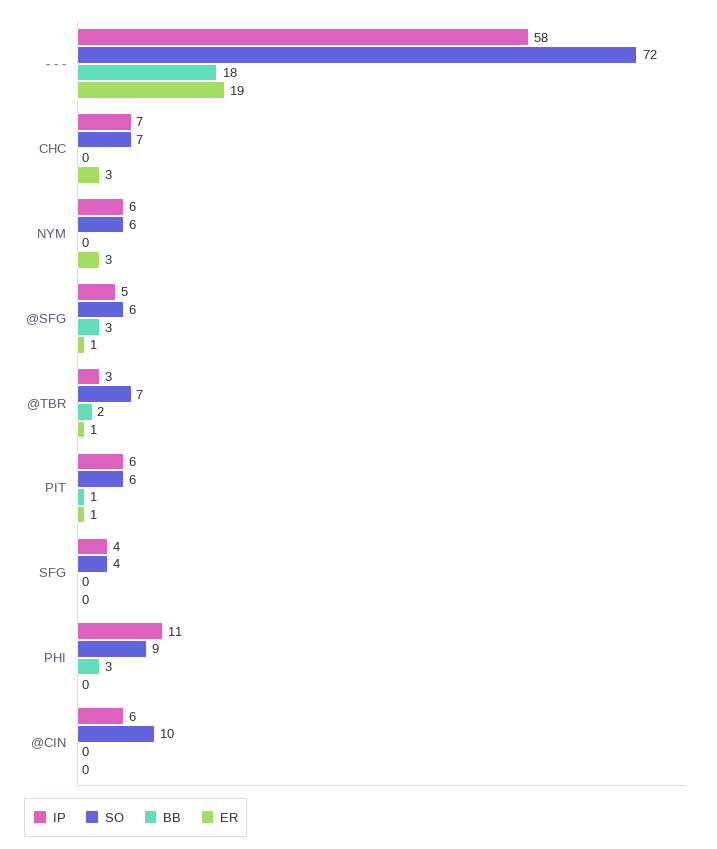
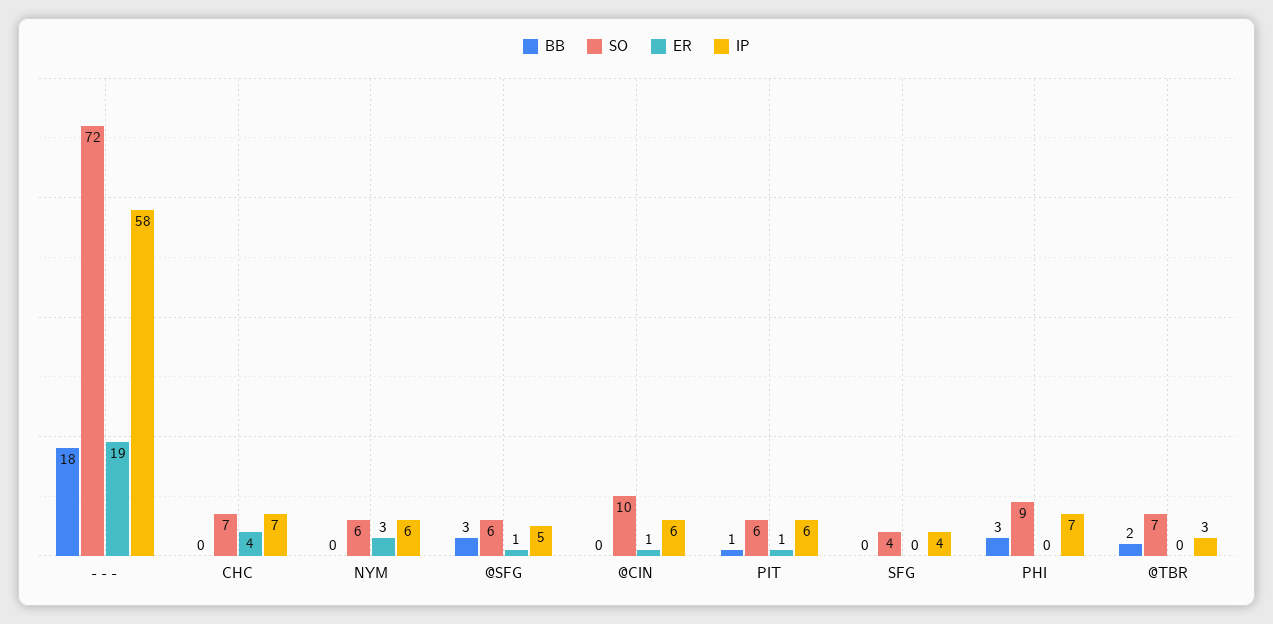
ER, CHC: 3 -> 4
ER, @TBR: 1 -> 0
IP, PHI: 11 -> 7
ER, @CIN: 0 -> 1

